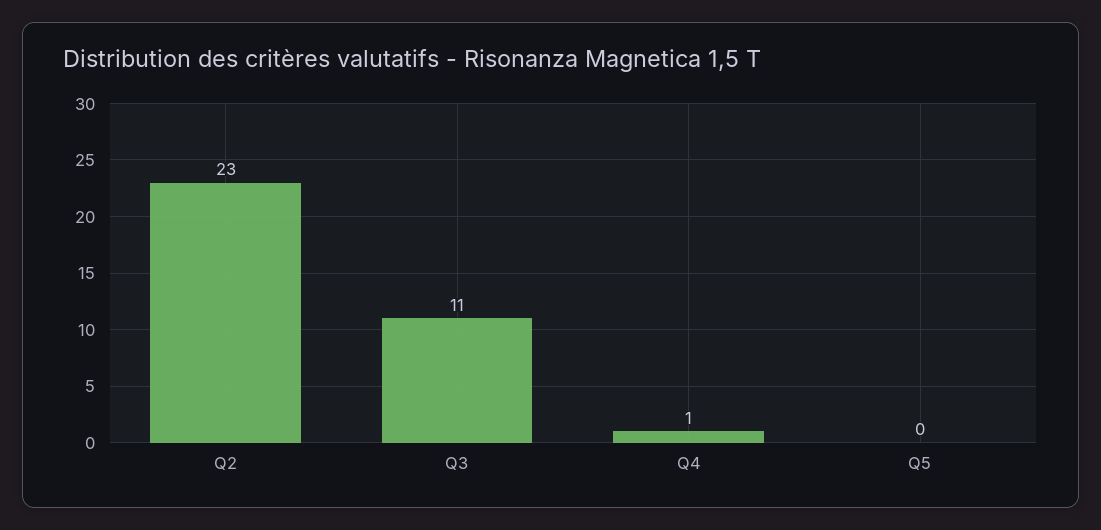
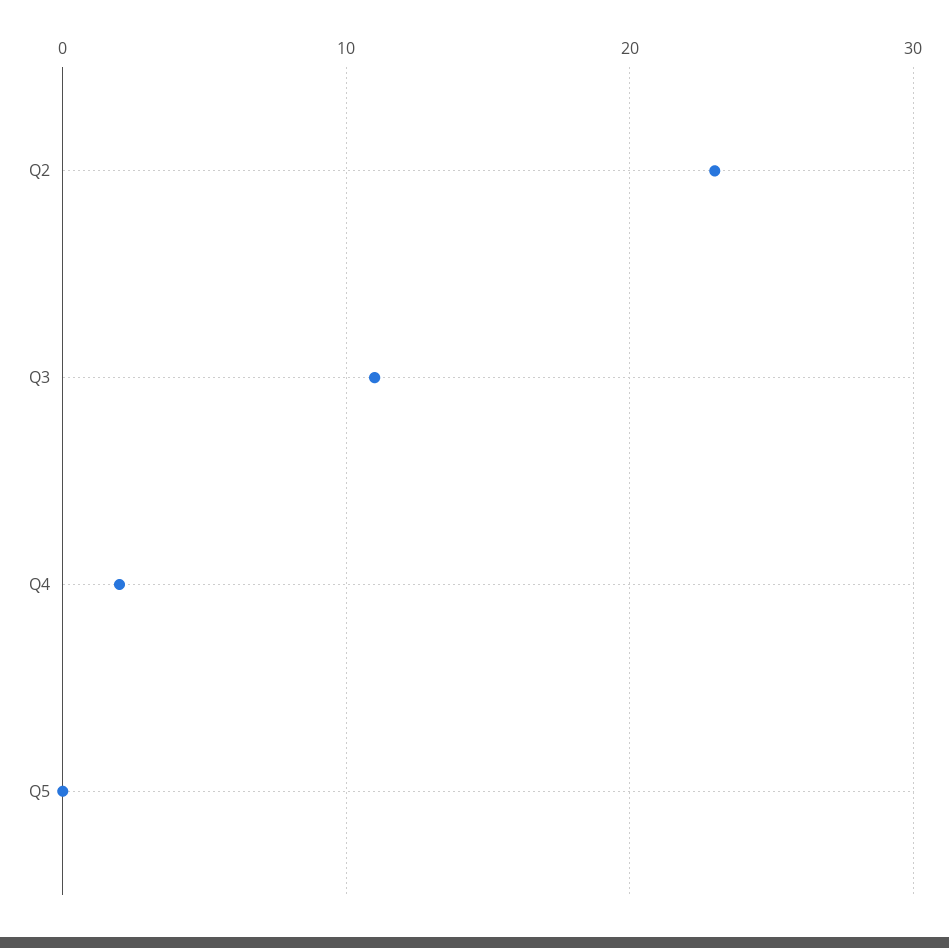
Q4: 1 -> 2

